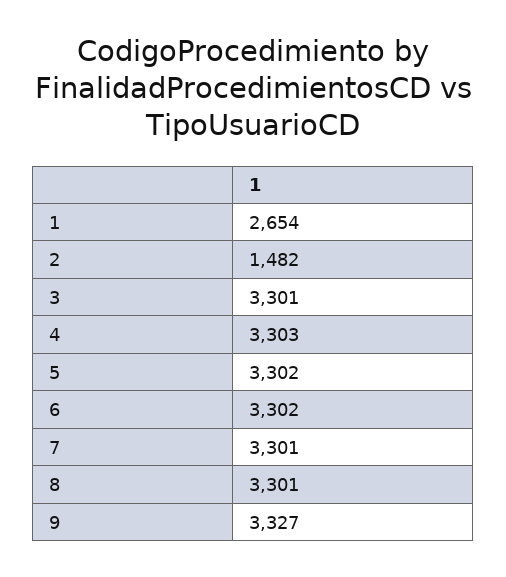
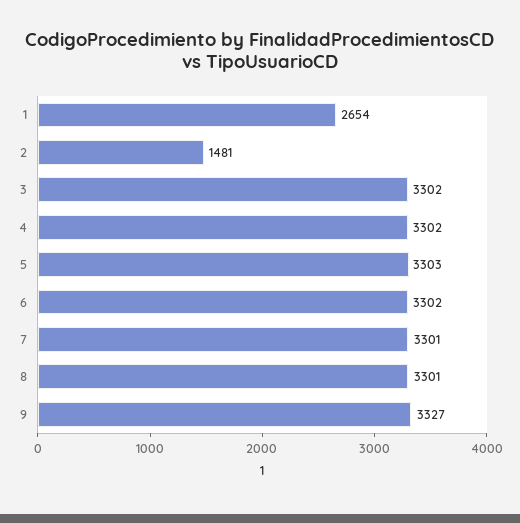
2: 1482 -> 1481
3: 3301 -> 3302
4: 3303 -> 3302
5: 3302 -> 3303

